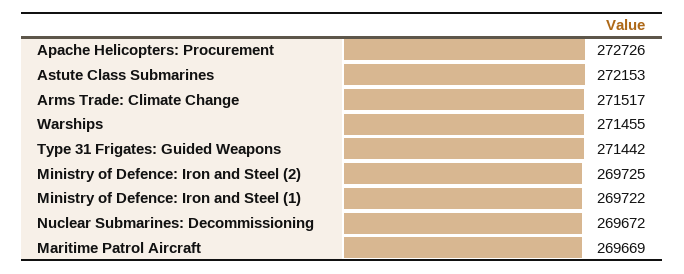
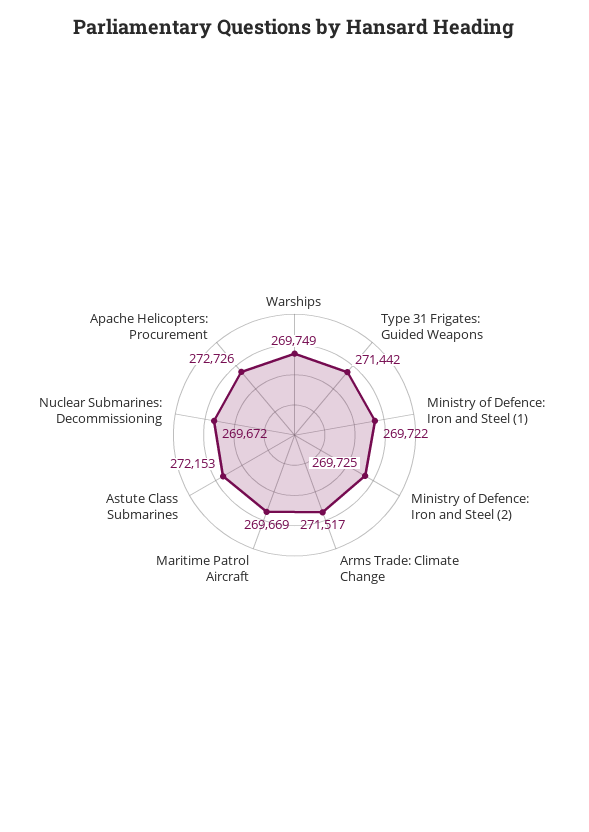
Warships: 271455 -> 269749

